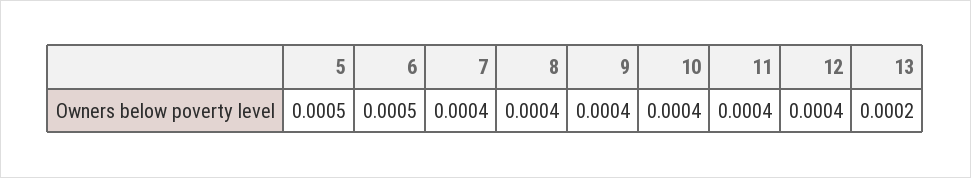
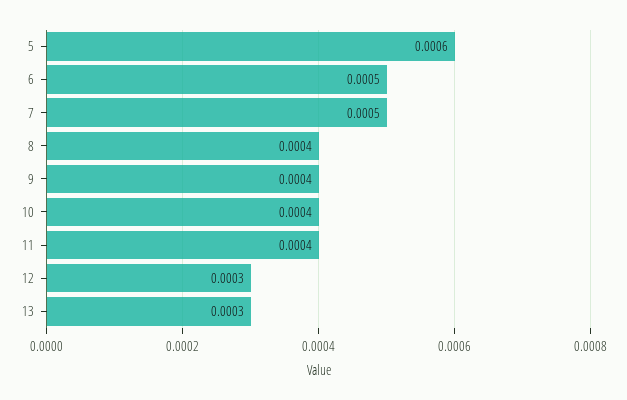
5: 0.0005 -> 0.0006
7: 0.0004 -> 0.0005
12: 0.0004 -> 0.0003
13: 0.0002 -> 0.0003

